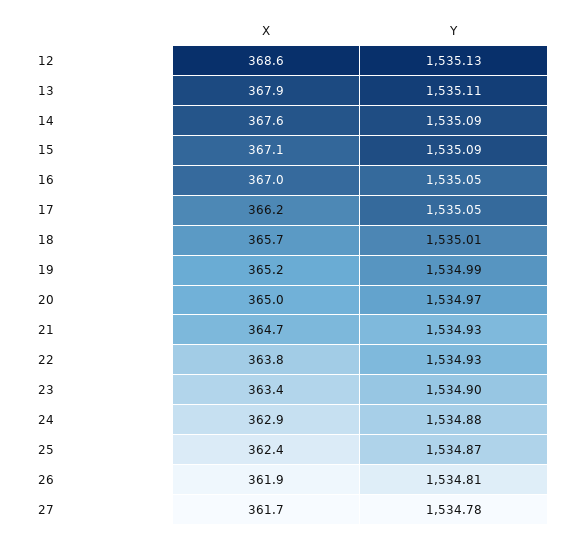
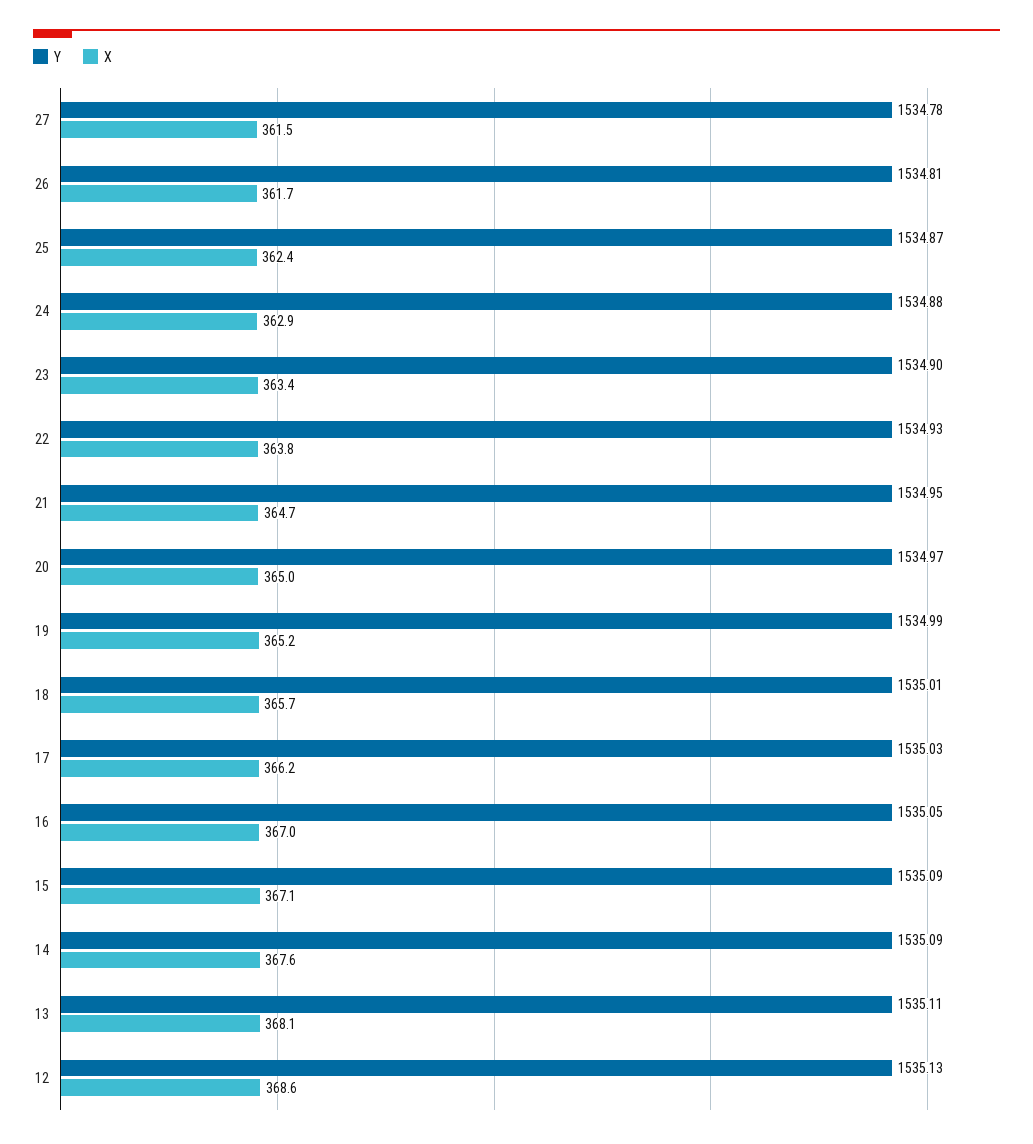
X, 13: 367.9 -> 368.1
Y, 17: 1535.05 -> 1535.03
Y, 21: 1534.93 -> 1534.95
X, 26: 361.9 -> 361.7
X, 27: 361.7 -> 361.5

